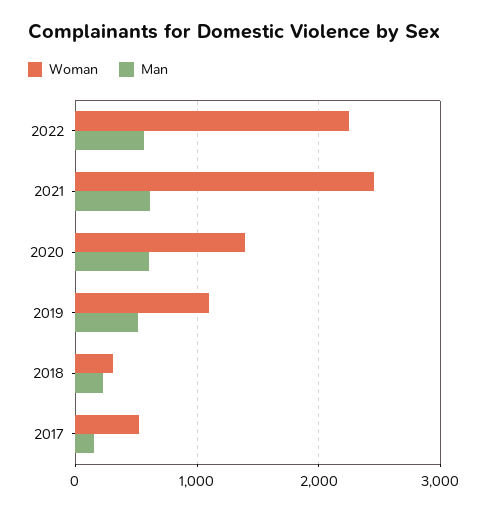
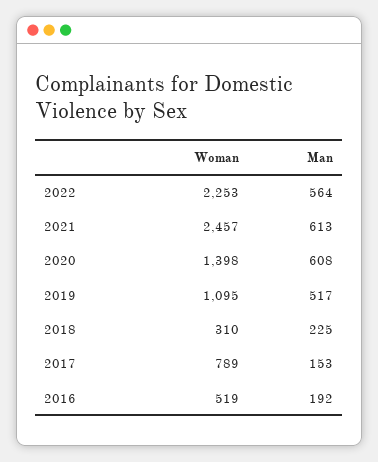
Woman, 2017: 500 -> 789
Woman, 2016: none -> 519
Man, 2016: none -> 192

